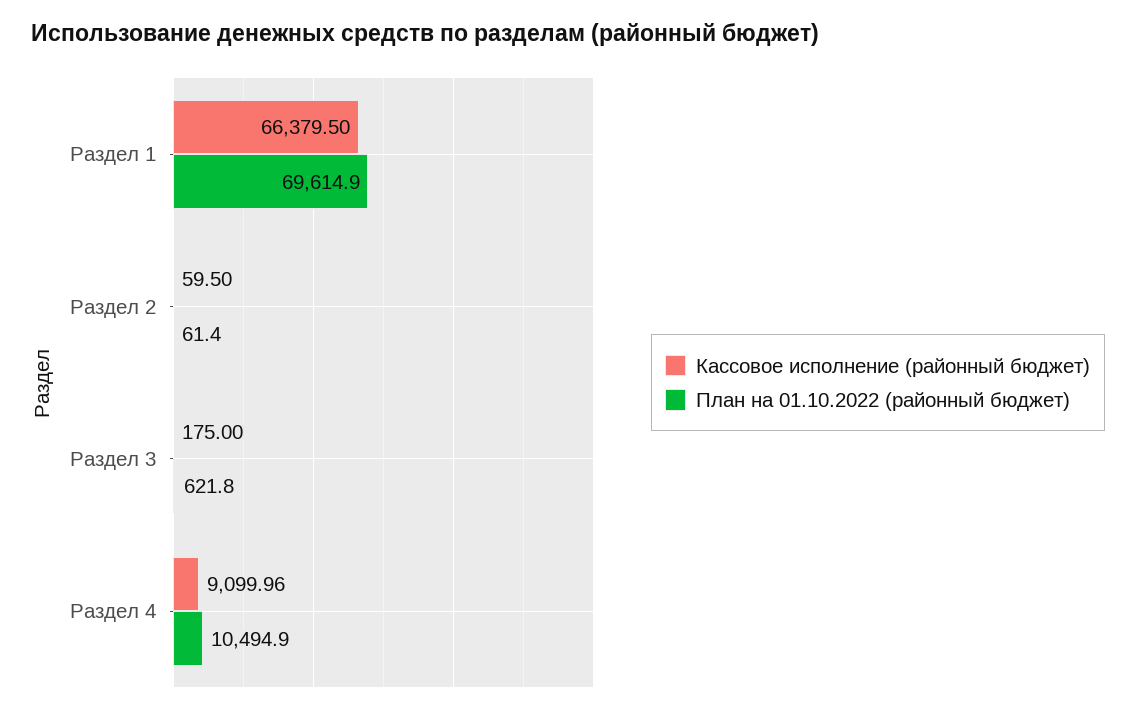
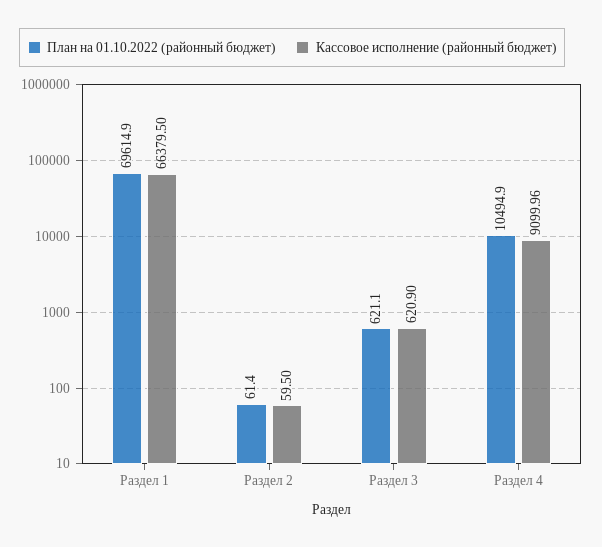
Кассовое исполнение (районный бюджет), Раздел 3: 175 -> 620.9
План на 01.10.2022 (районный бюджет), Раздел 3: 621.8 -> 621.1

